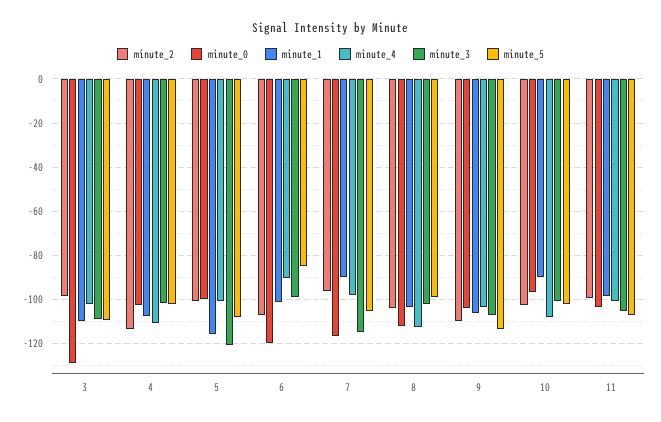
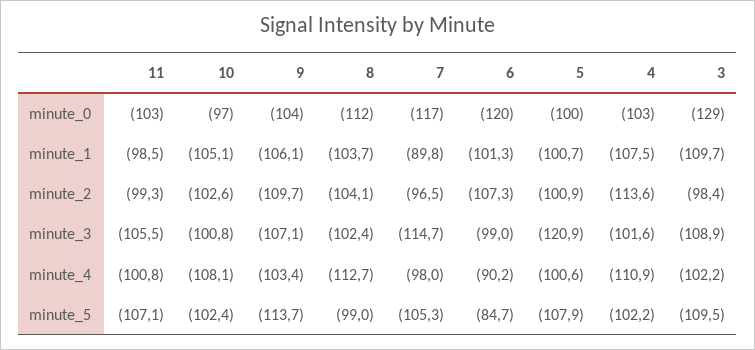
minute_1, 5: -115 -> -100.7
minute_1, 10: -90 -> -105.1

